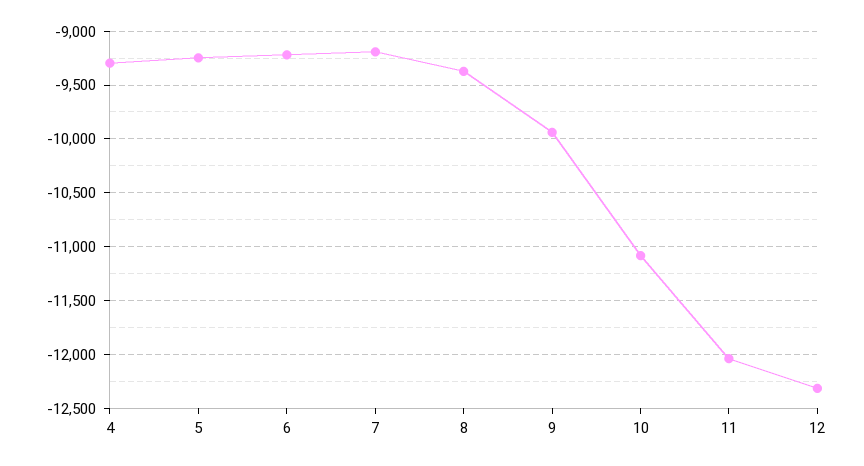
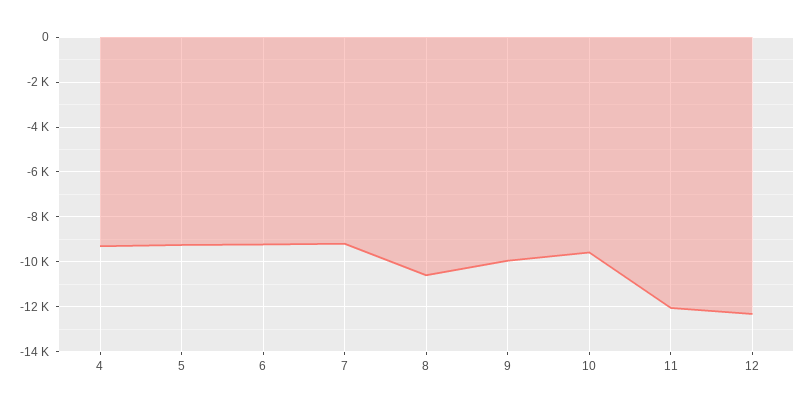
8: -9400 -> -10500
10: -11100 -> -9500

